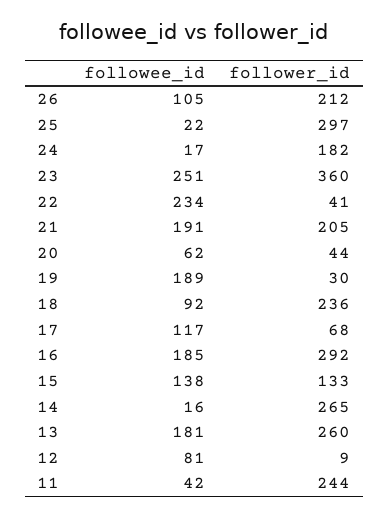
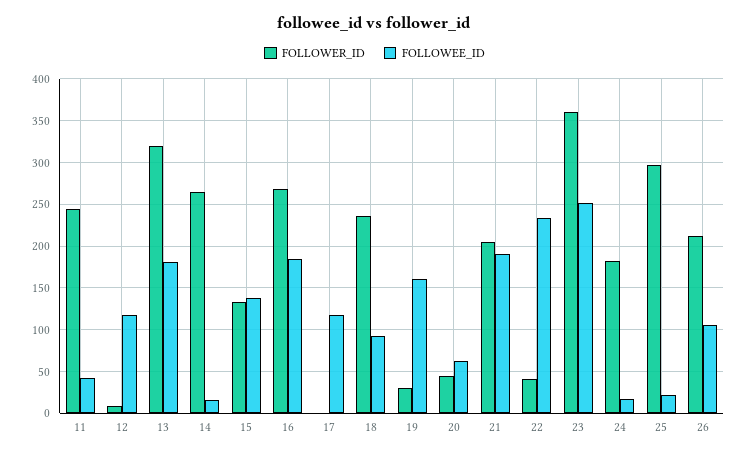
followee_id, 19: 189 -> 160
follower_id, 17: 68 -> 0
follower_id, 16: 292 -> 270
follower_id, 13: 260 -> 320
followee_id, 12: 81 -> 120

